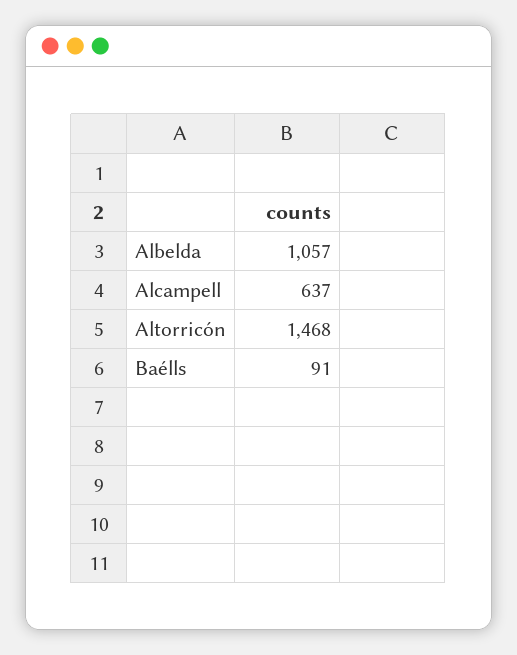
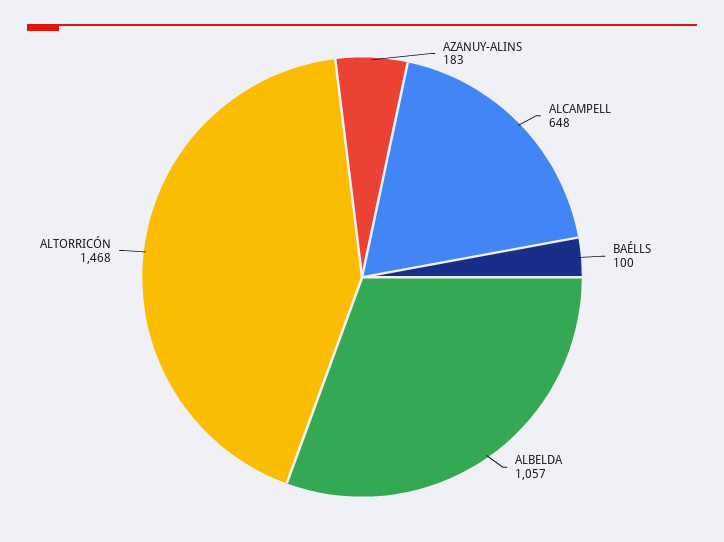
Alcampell: 637 -> 648
Baélls: 91 -> 100
AZANUY-ALINS: none -> 183

